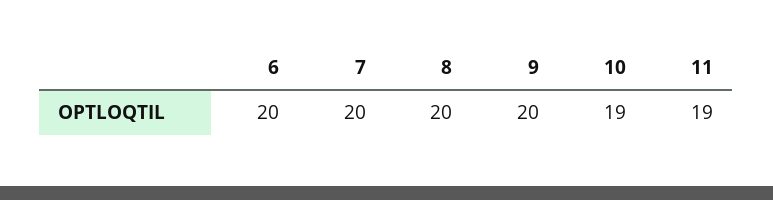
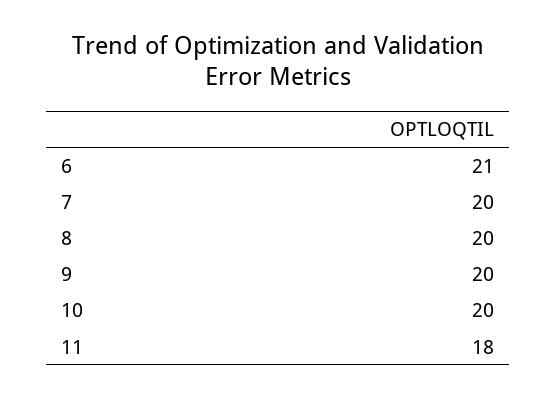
6: 20 -> 21
10: 19 -> 20
11: 19 -> 18

